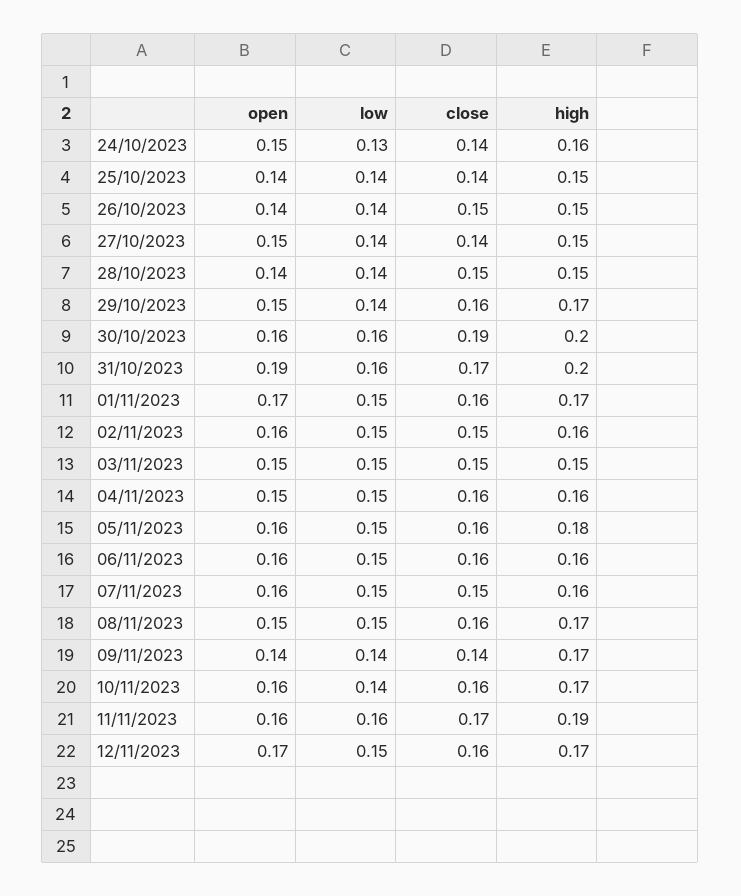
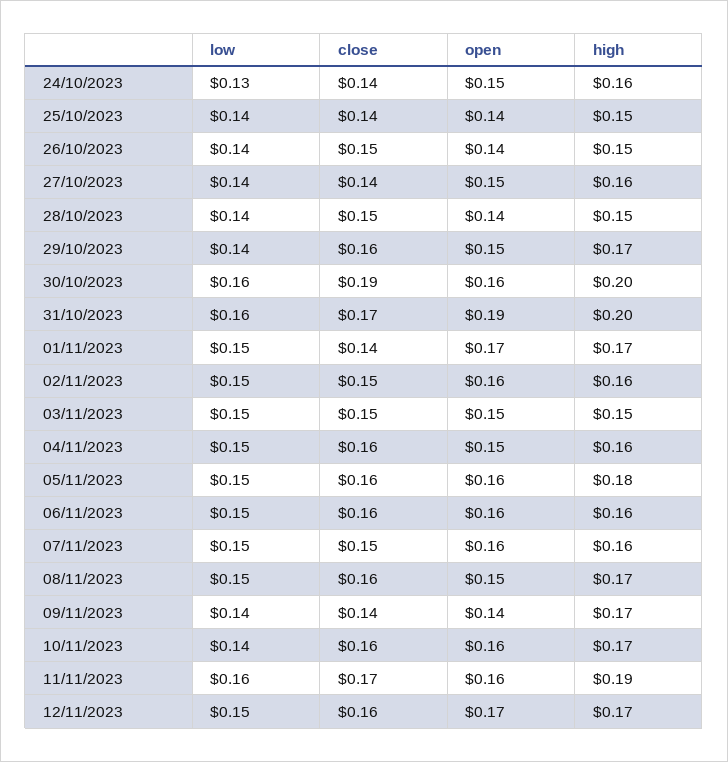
high, 27/10/2023: 0.15 -> 0.16
close, 01/11/2023: 0.16 -> 0.14

